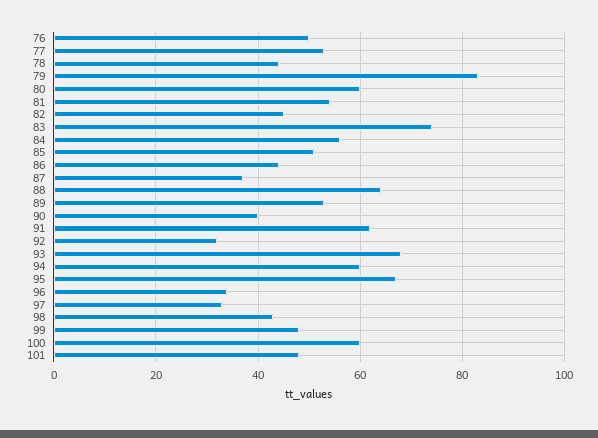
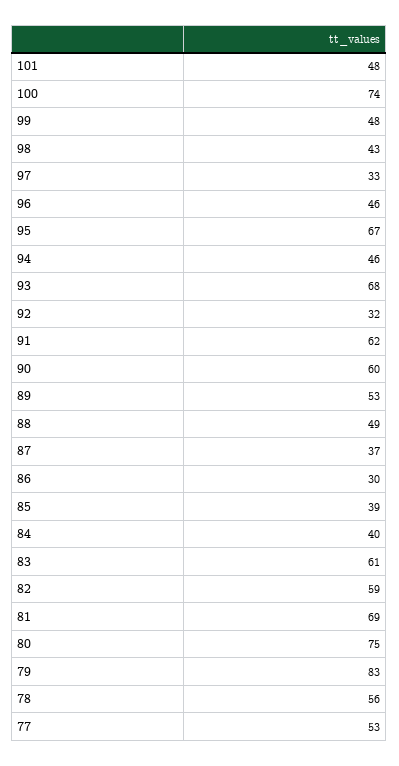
76: 50 -> none
78: 45 -> 56
80: 60 -> 75
81: 55 -> 69
82: 45 -> 59
83: 75 -> 61
84: 55 -> 40
85: 50 -> 39
86: 45 -> 30
88: 65 -> 49
90: 40 -> 60
94: 60 -> 46
96: 35 -> 46
100: 60 -> 74

